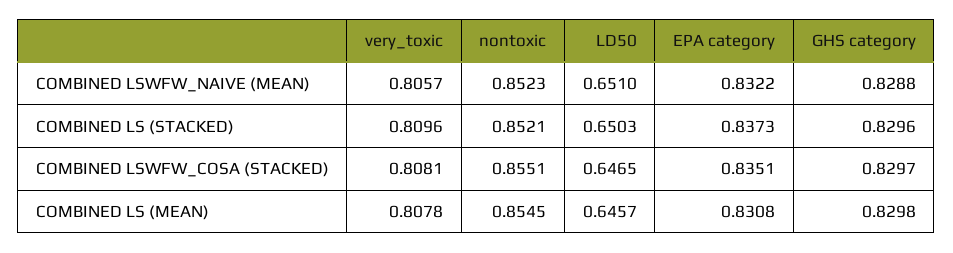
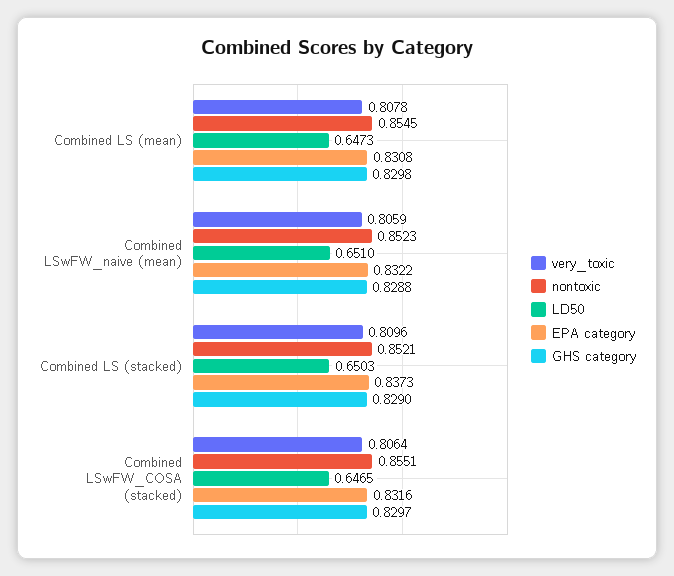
very_toxic, COMBINED LSWFW_NAIVE (MEAN): 0.8057 -> 0.8059
GHS category, COMBINED LS (STACKED): 0.8296 -> 0.829
very_toxic, COMBINED LSWFW_COSA (STACKED): 0.8081 -> 0.8064
EPA category, COMBINED LSWFW_COSA (STACKED): 0.8351 -> 0.8316
LD50, COMBINED LS (MEAN): 0.6457 -> 0.6473

